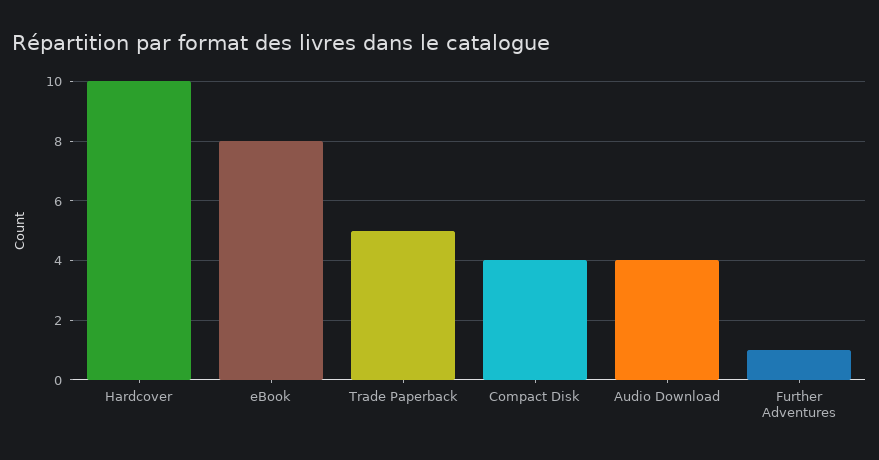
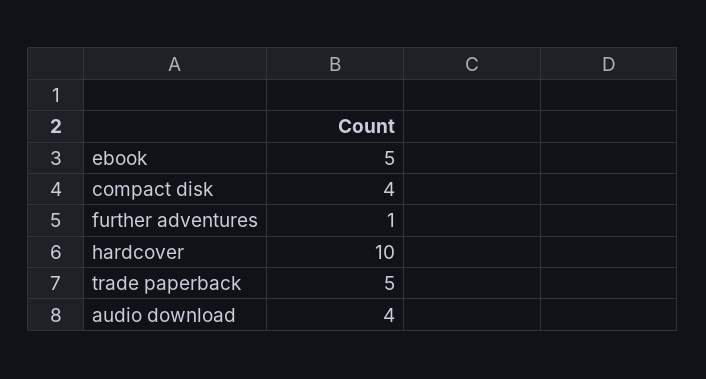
eBook: 8 -> 5

